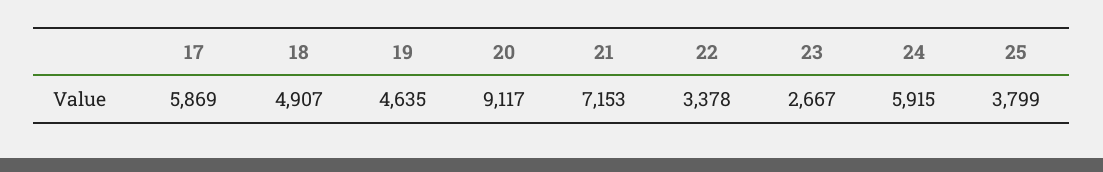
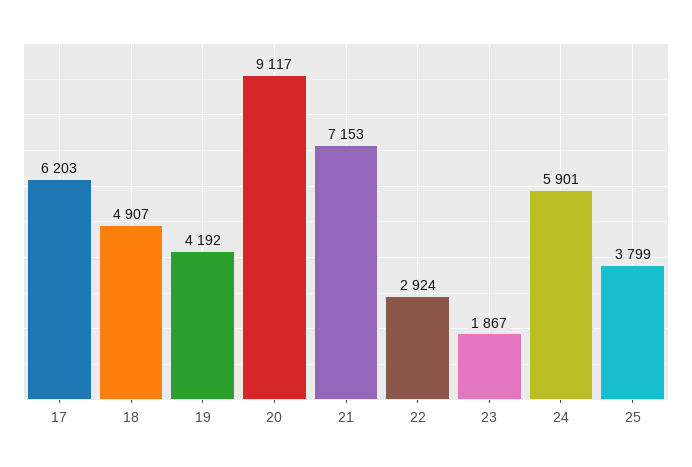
17: 5869 -> 6203
19: 4635 -> 4192
22: 3378 -> 2924
23: 2667 -> 1867
24: 5915 -> 5901

